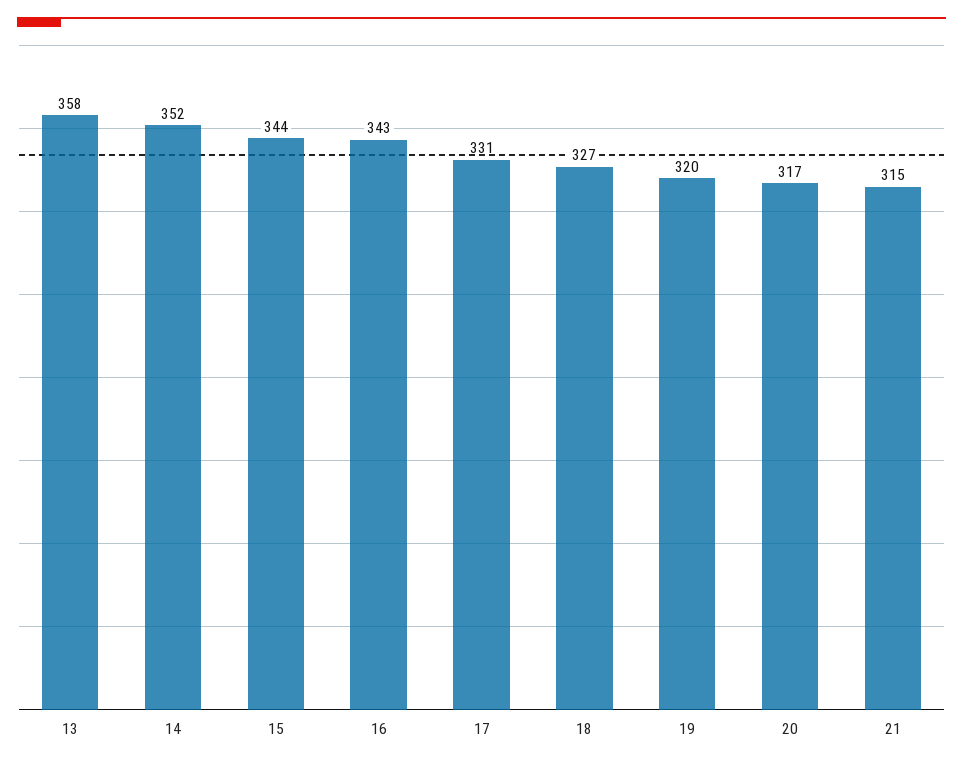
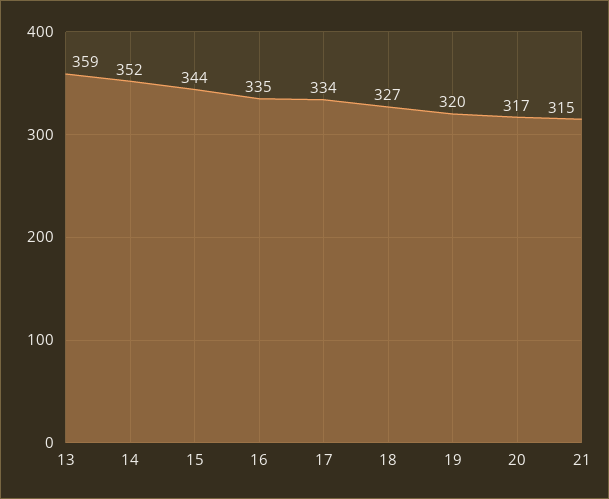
13: 358 -> 359
16: 343 -> 335
17: 331 -> 334

